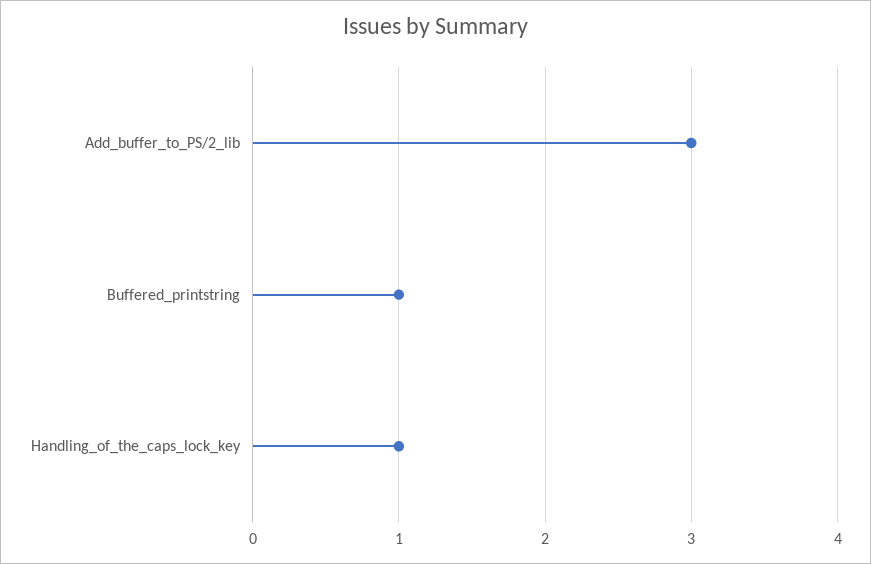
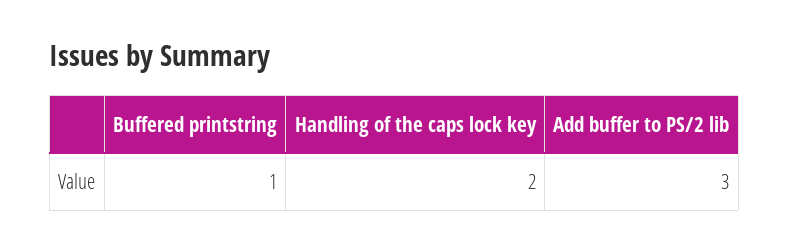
Handling_of_the_caps_lock_key: 1 -> 2

